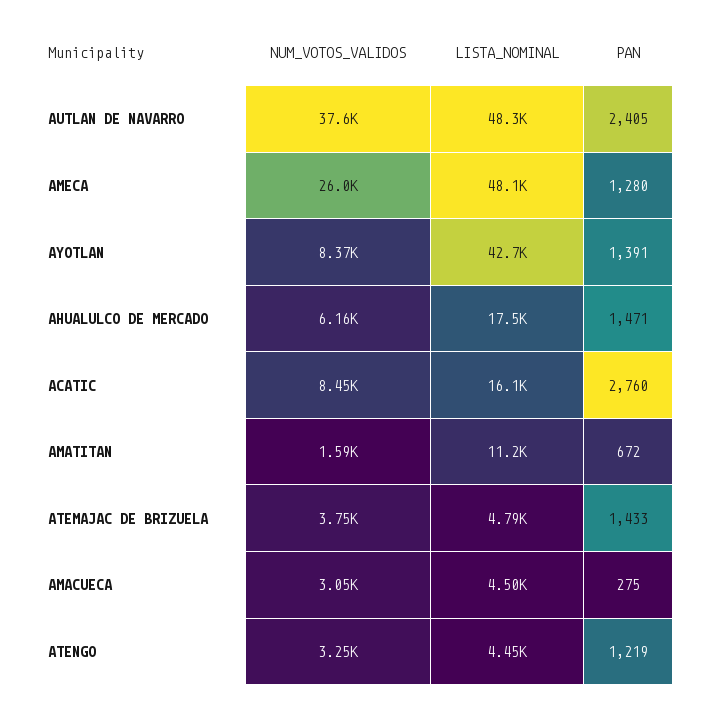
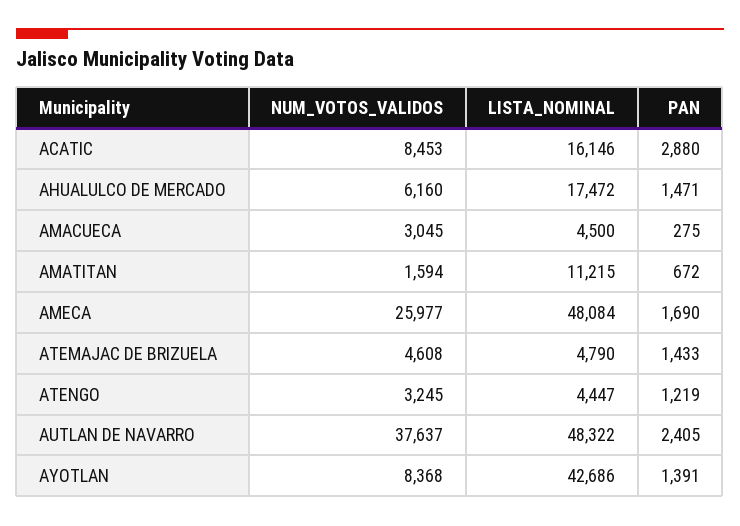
PAN, AMECA: 1280 -> 1690
PAN, ACATIC: 2760 -> 2880
NUM_VOTOS_VALIDOS, ATEMAJAC DE BRIZUELA: 3750 -> 4608

